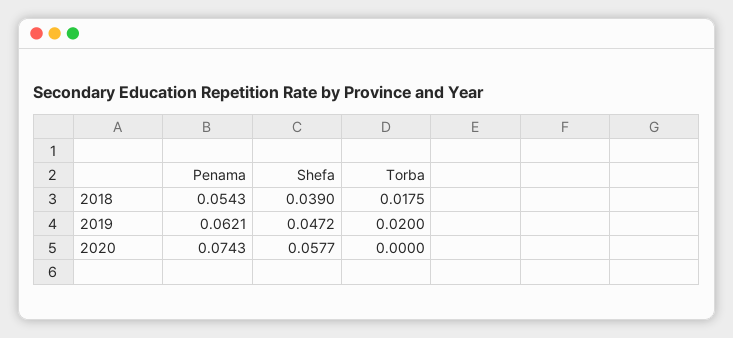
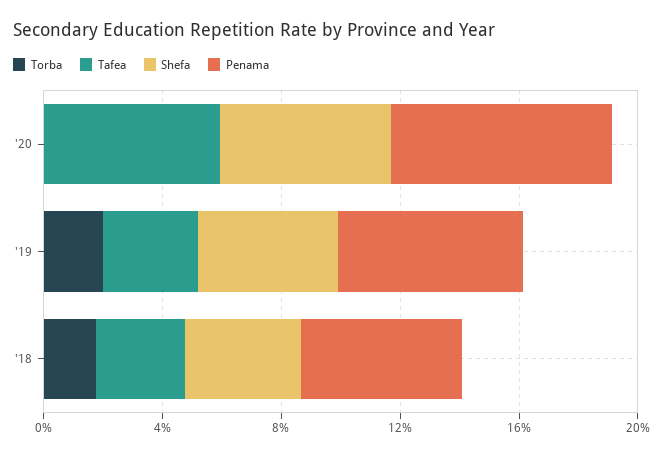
Tafea, 2020: none -> 0.06
Tafea, 2019: none -> 0.03
Tafea, 2018: none -> 0.03

